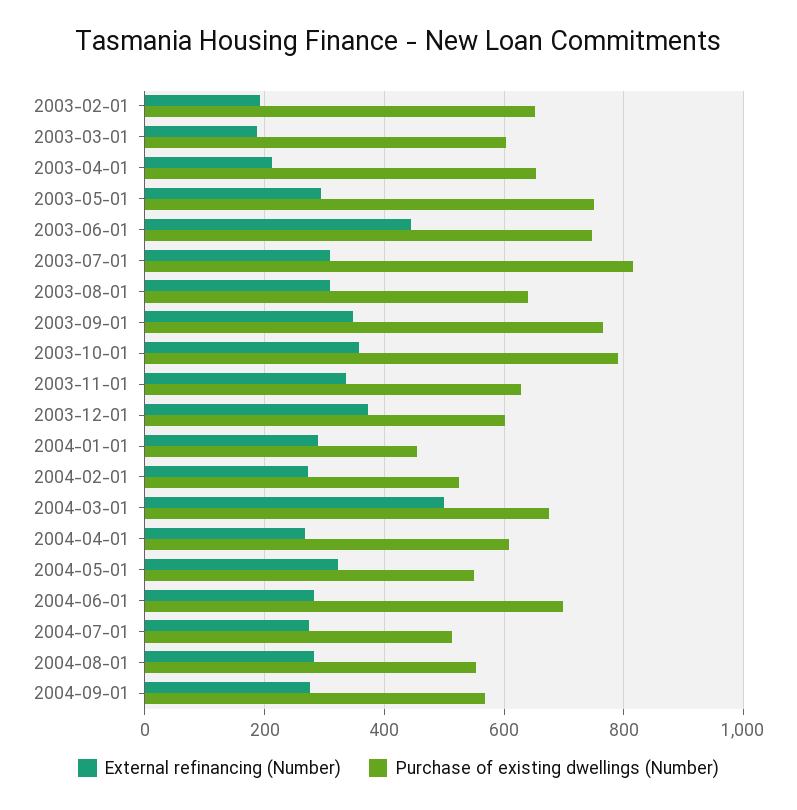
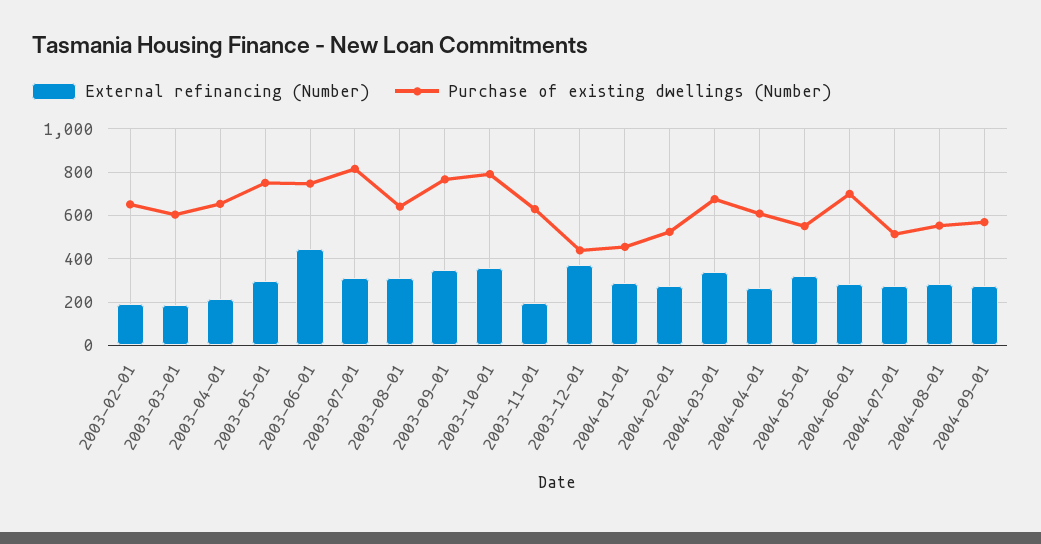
External refinancing (Number), 2003-11-01: 340 -> 200
Purchase of existing dwellings (Number), 2003-12-01: 600 -> 450
External refinancing (Number), 2004-03-01: 500 -> 350

